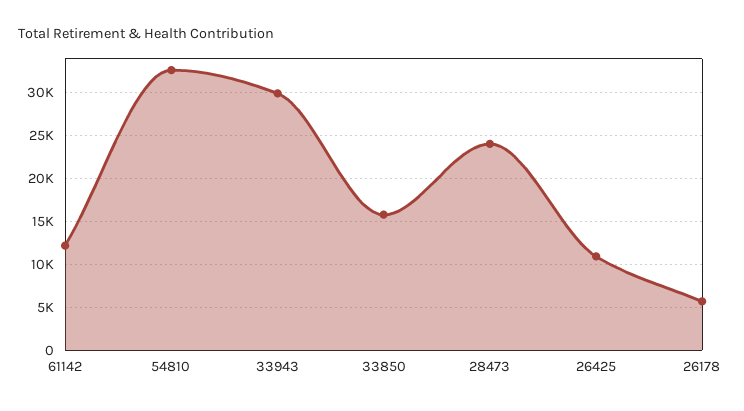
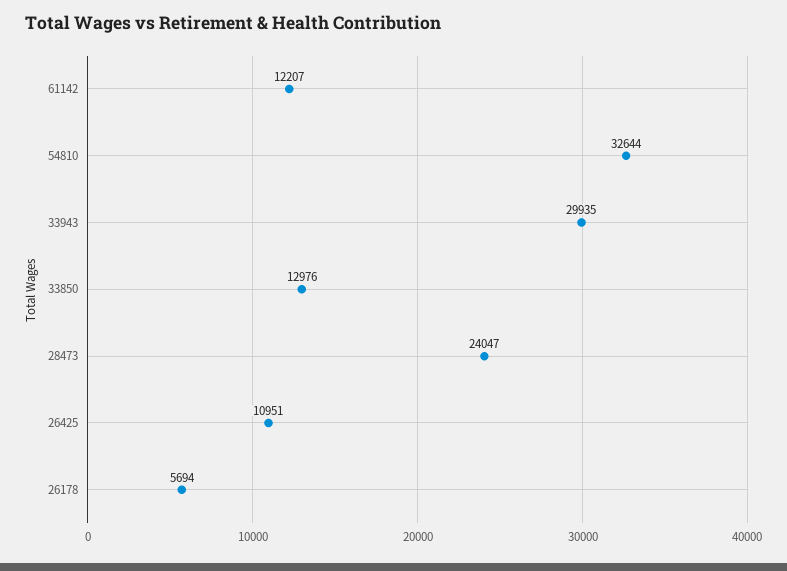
33850: 16000 -> 12976

